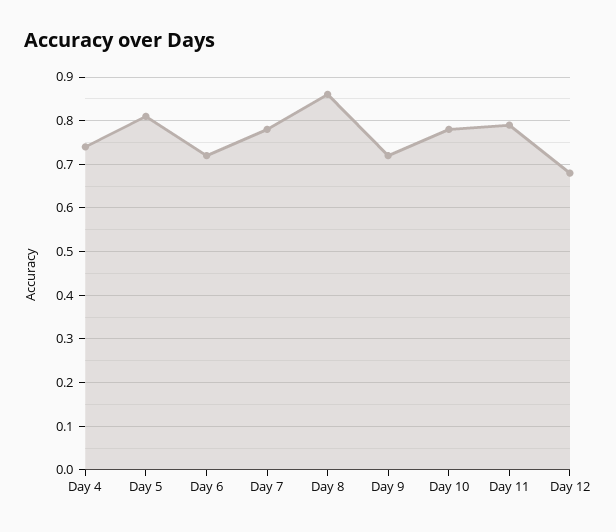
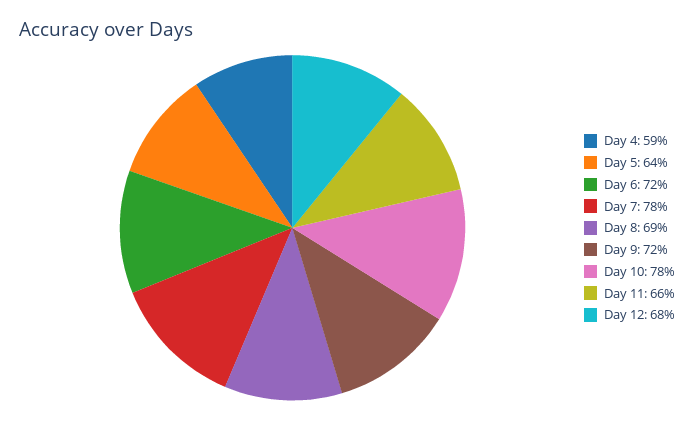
Day 4: 0.75 -> 0.59
Day 5: 0.8 -> 0.64
Day 8: 0.85 -> 0.69
Day 11: 0.8 -> 0.66

